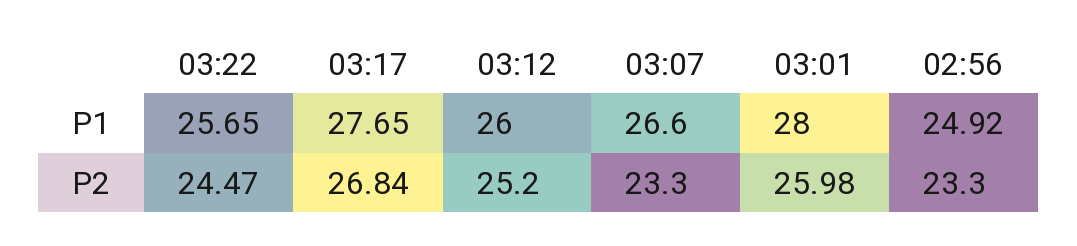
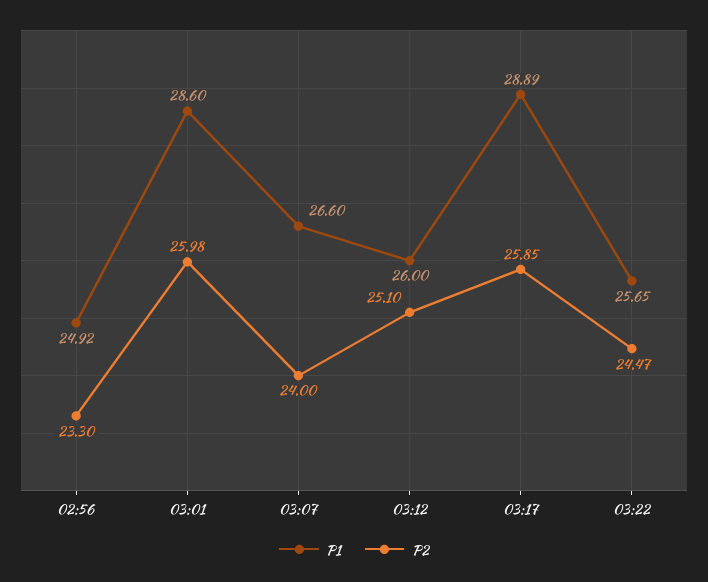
P1, 03:17: 27.65 -> 28.89
P1, 03:01: 28 -> 28.6
P2, 03:17: 26.84 -> 25.85
P2, 03:12: 25.2 -> 25.1
P2, 03:07: 23.3 -> 24

